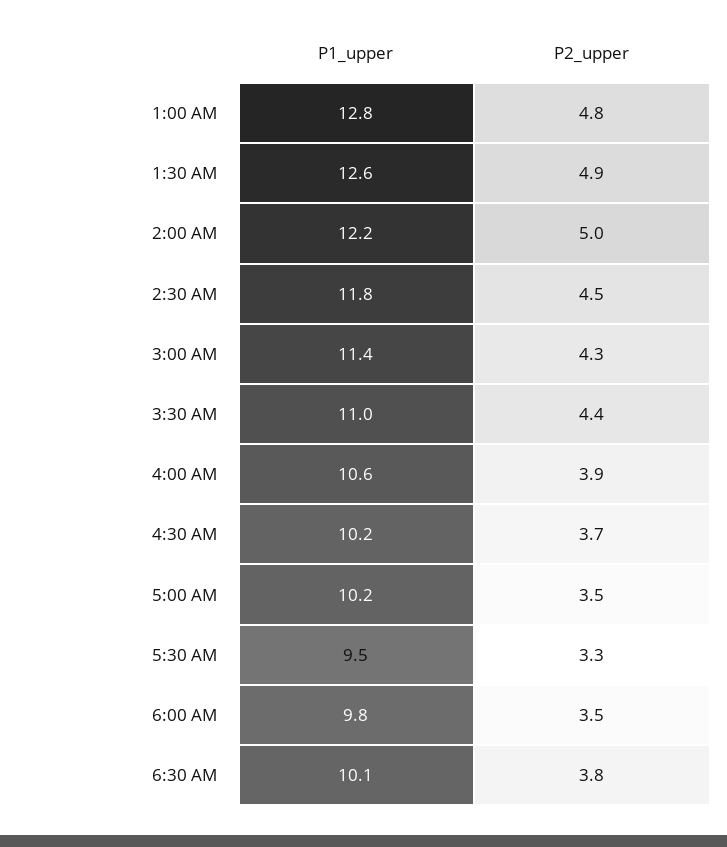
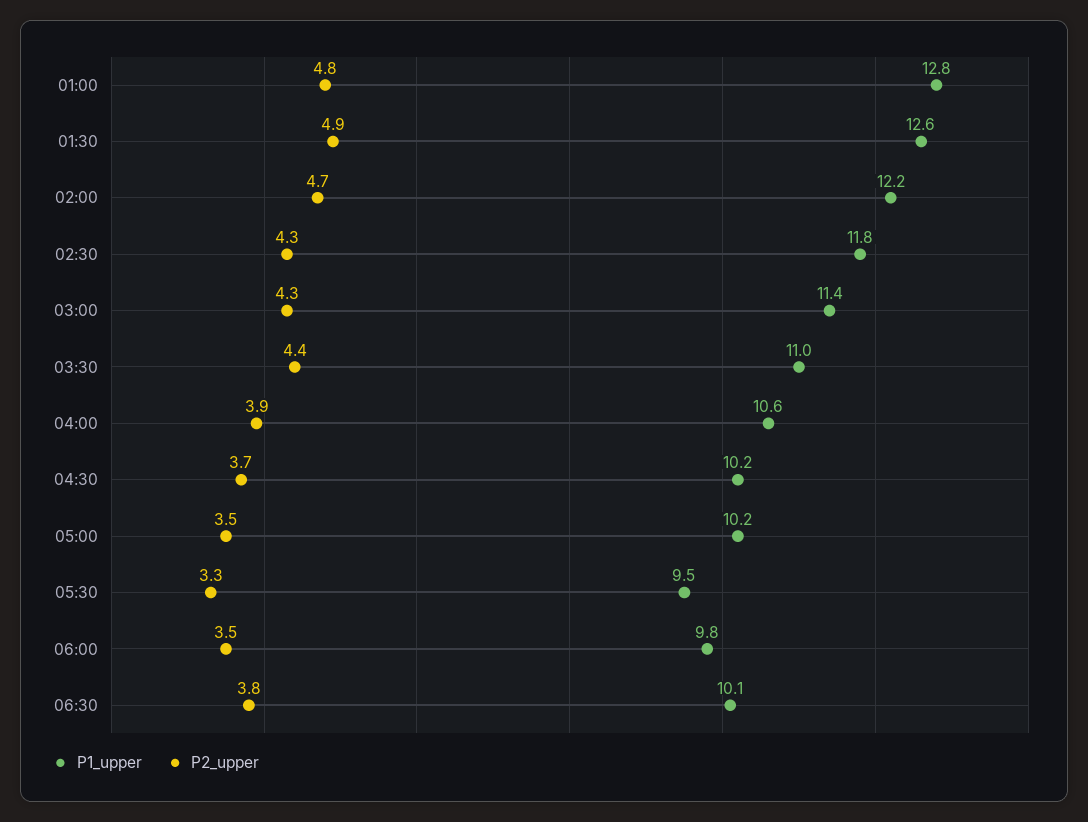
P2_upper, 2:00 AM: 5 -> 4.7
P2_upper, 2:30 AM: 4.5 -> 4.3

